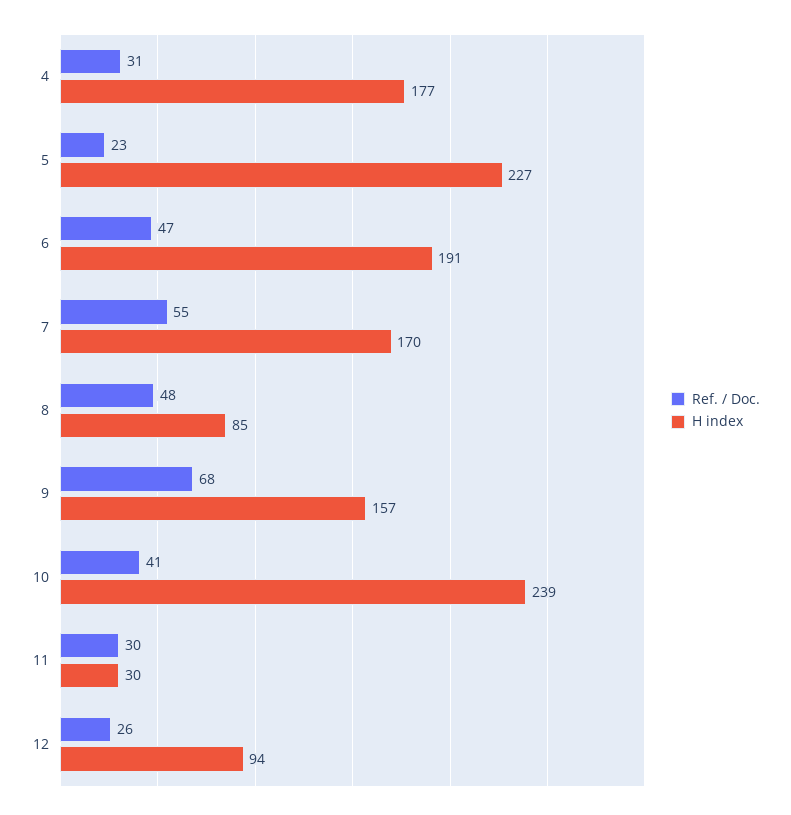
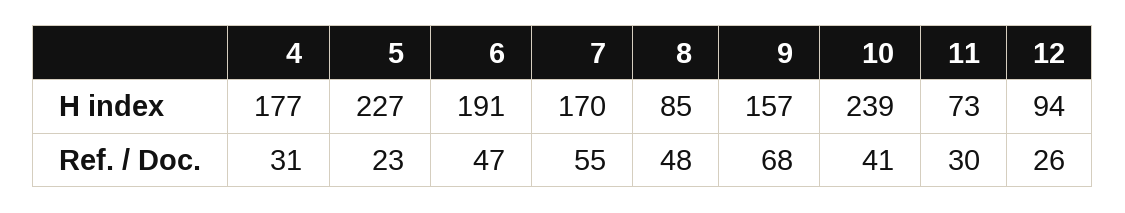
H index, 11: 30 -> 73

